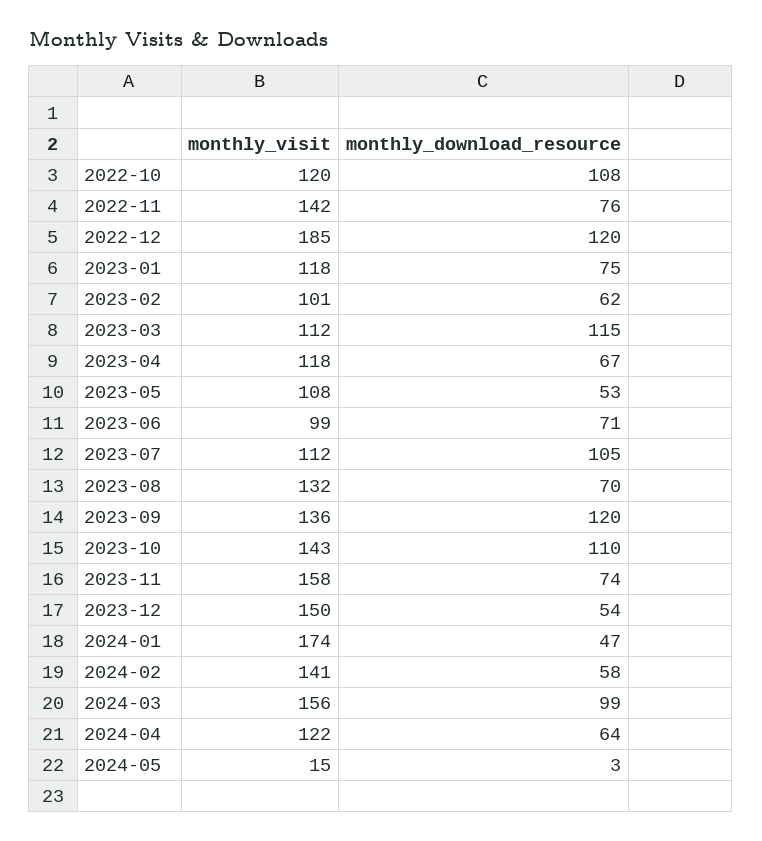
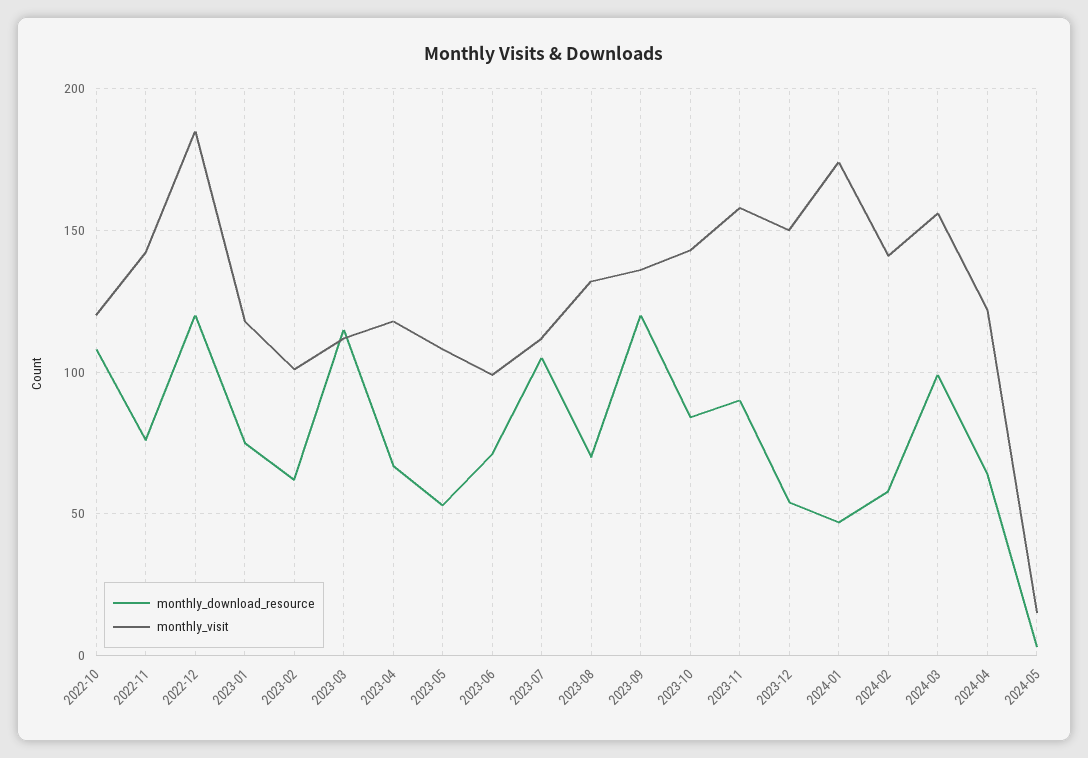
monthly_download_resource, 2023-10: 110 -> 85
monthly_download_resource, 2023-11: 74 -> 90

